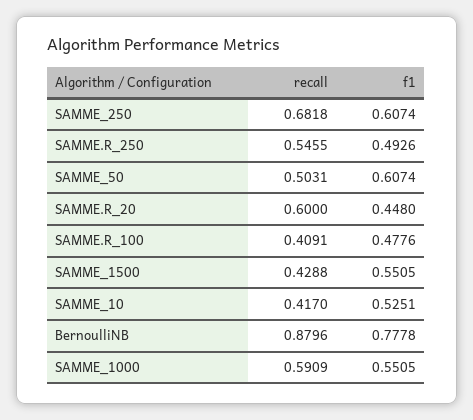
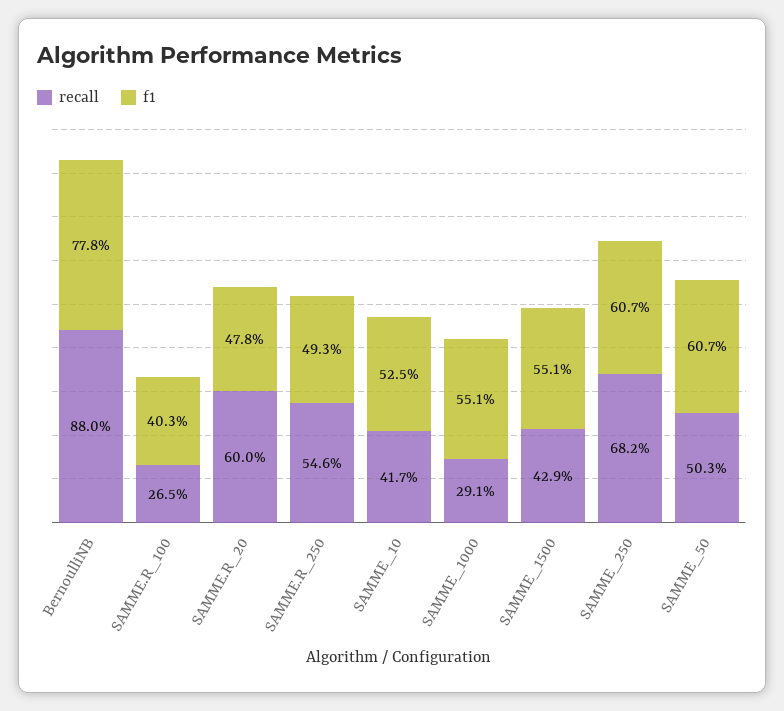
f1, SAMME.R_20: 0.448 -> 0.478
recall, SAMME.R_100: 0.4091 -> 0.265
f1, SAMME.R_100: 0.4776 -> 0.403
recall, SAMME_1000: 0.5909 -> 0.291

